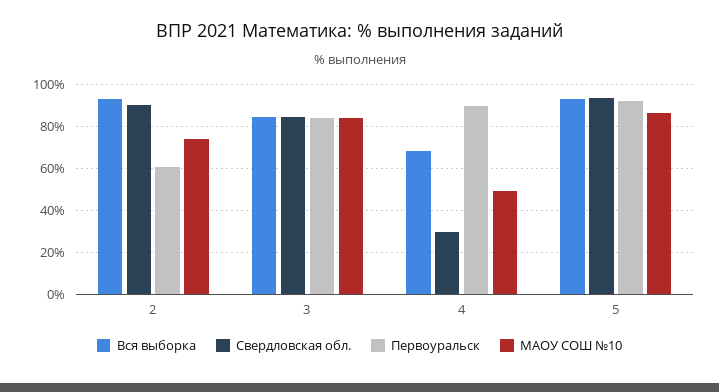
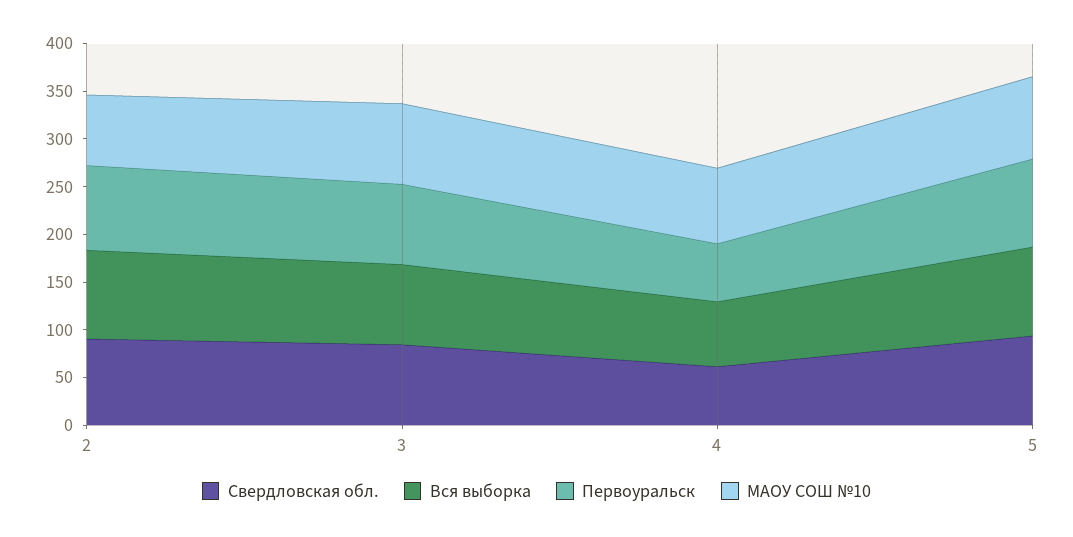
Первоуральск, 2: 60 -> 90
Свердловская обл., 4: 30 -> 60
Первоуральск, 4: 90 -> 60
МАОУ СОШ №10, 4: 50 -> 80

